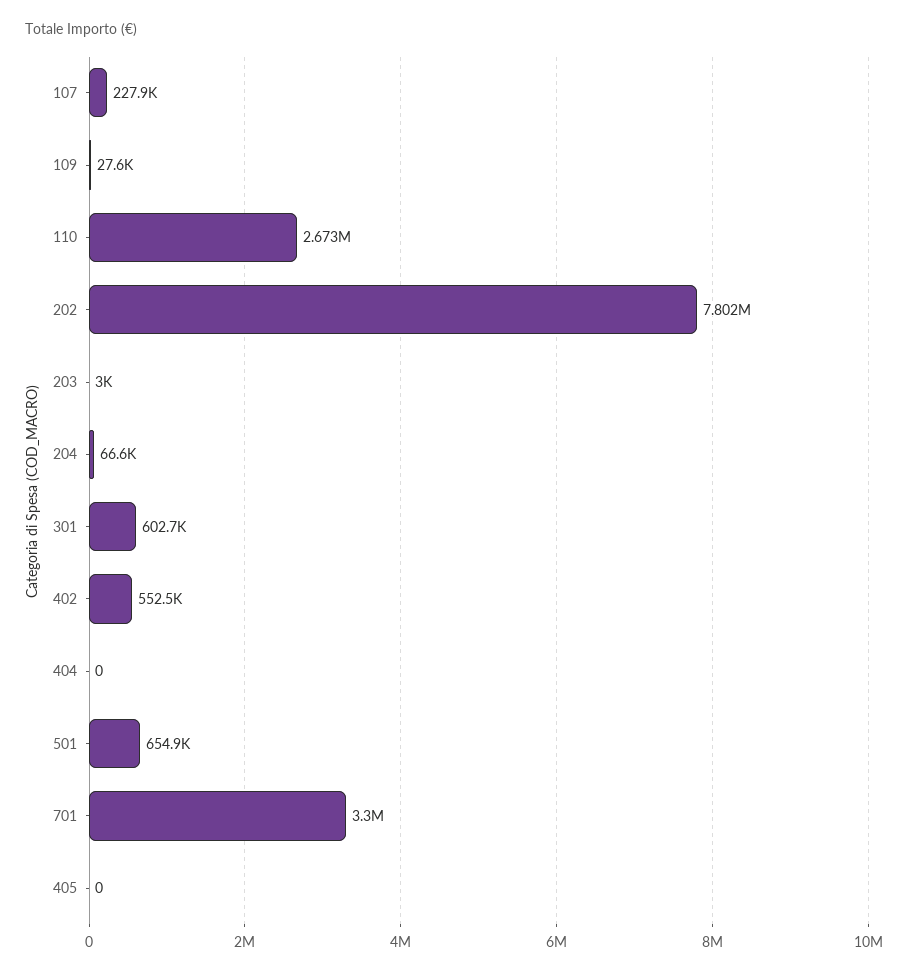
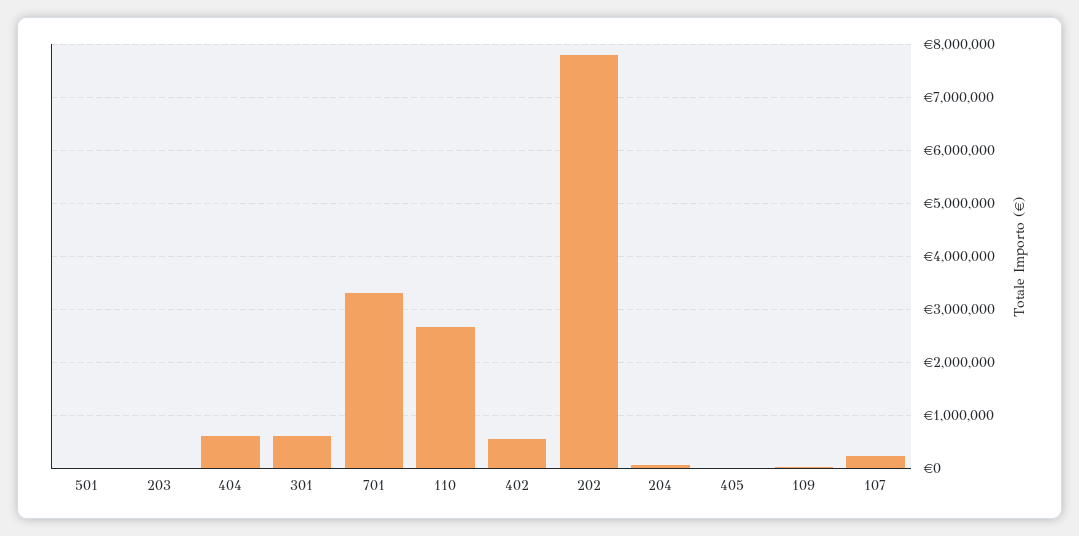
404: 0 -> 600000
501: 654900 -> 0

